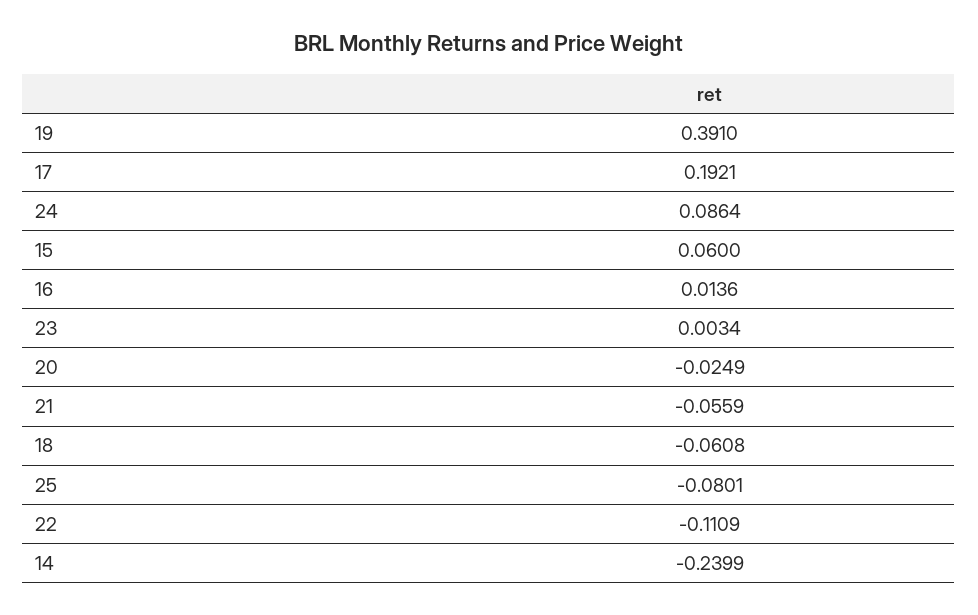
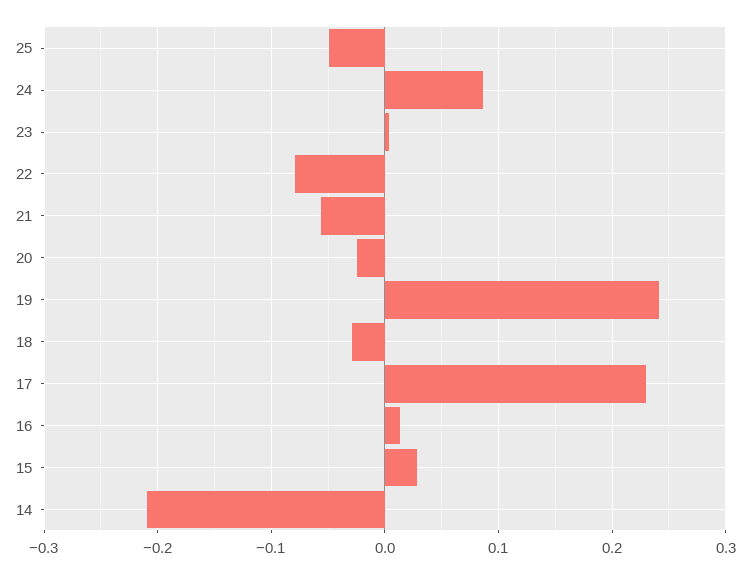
19: 0.391 -> 0.24
17: 0.1921 -> 0.23
15: 0.06 -> 0.03
18: -0.0608 -> -0.03
25: -0.0801 -> -0.05
22: -0.1109 -> -0.08
14: -0.2399 -> -0.21

